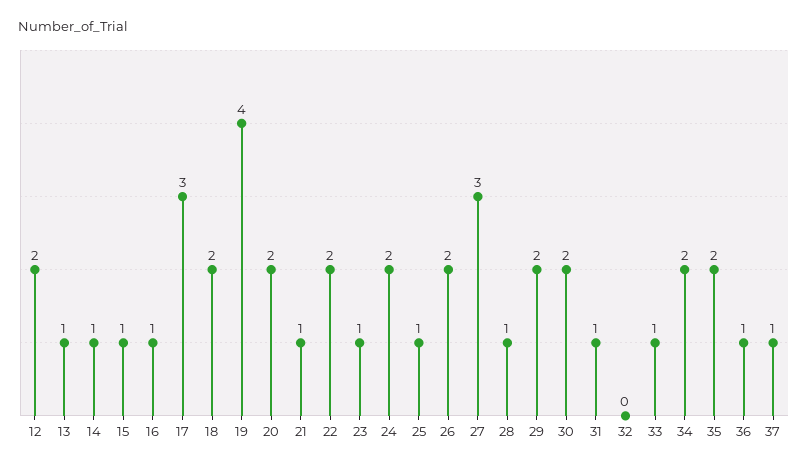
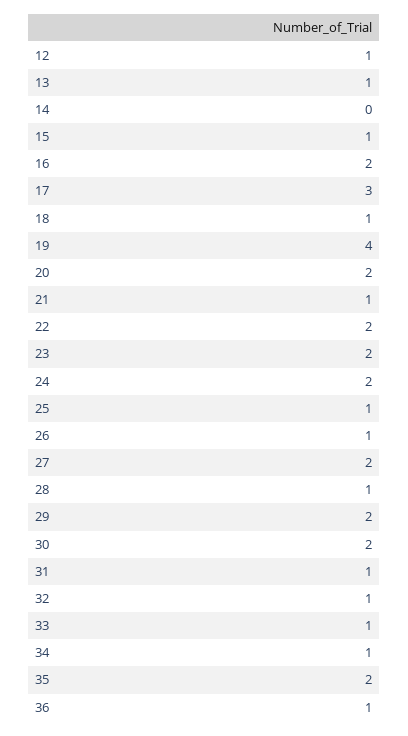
12: 2 -> 1
14: 1 -> 0
16: 1 -> 2
18: 2 -> 1
23: 1 -> 2
26: 2 -> 1
27: 3 -> 2
32: 0 -> 1
34: 2 -> 1
37: 1 -> none

